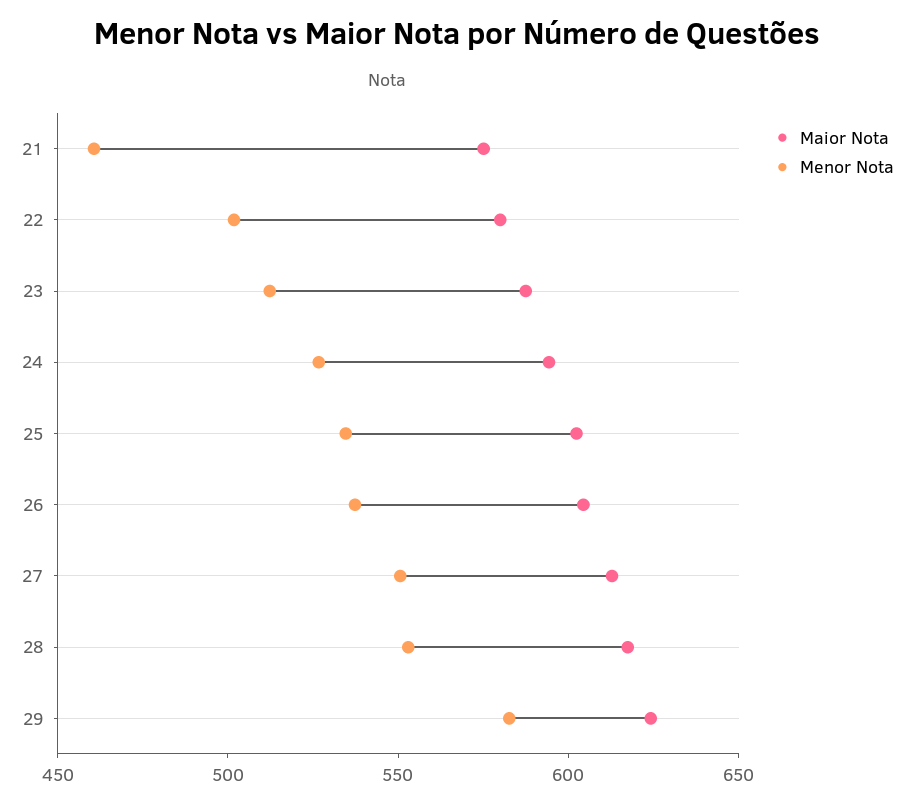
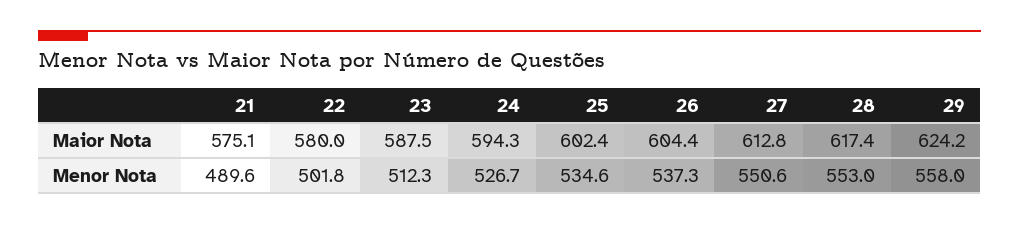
Menor Nota, 21: 460 -> 489.6
Menor Nota, 29: 580 -> 558

